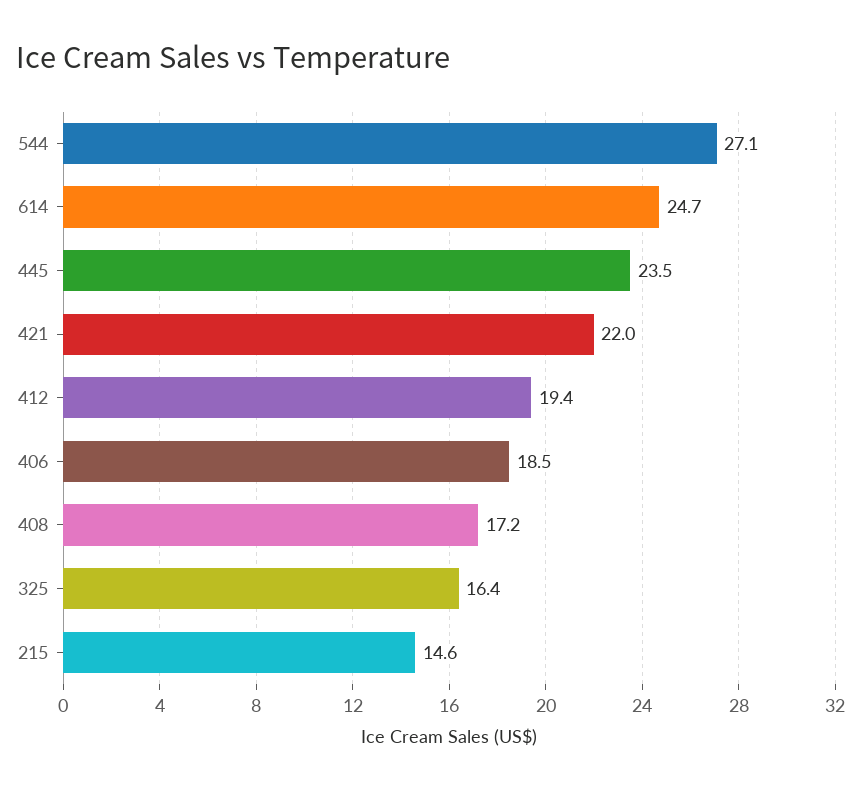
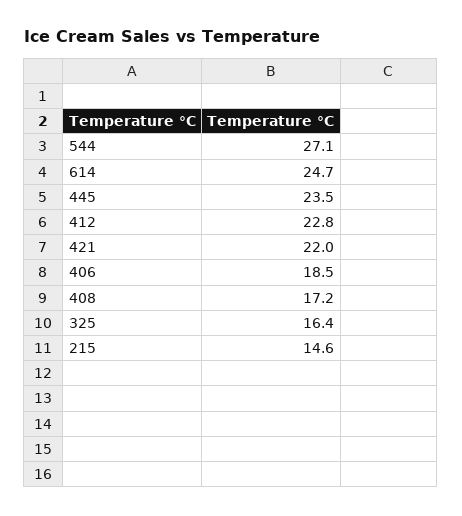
412: 19.4 -> 22.8

